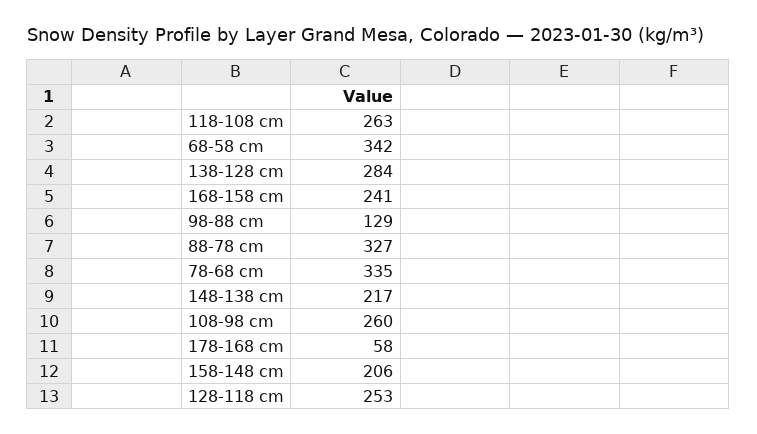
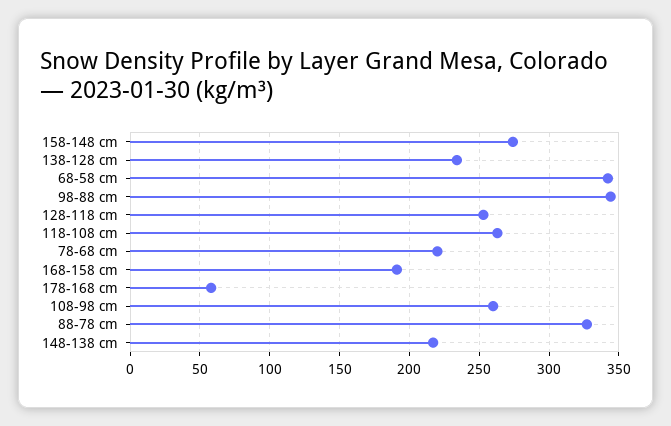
138-128 cm: 284 -> 235
168-158 cm: 241 -> 190
98-88 cm: 129 -> 345
78-68 cm: 335 -> 220
158-148 cm: 206 -> 275

